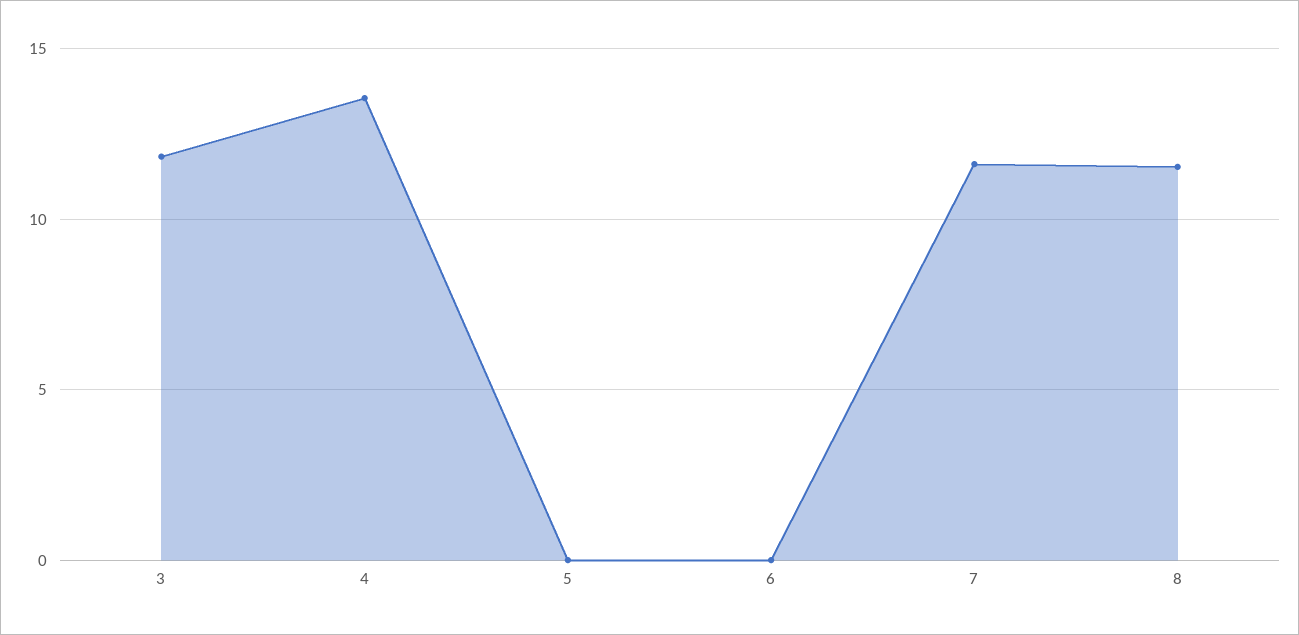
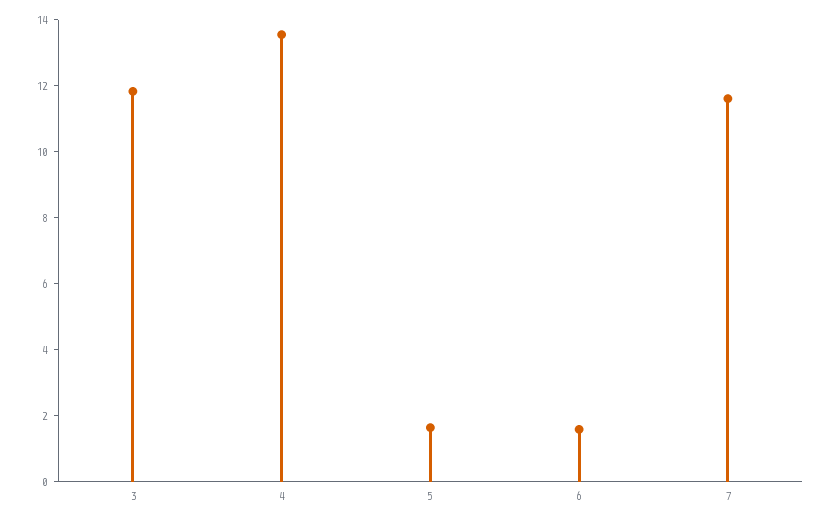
5: 0 -> 1.5
6: 0 -> 1.5
8: 11.5 -> none

